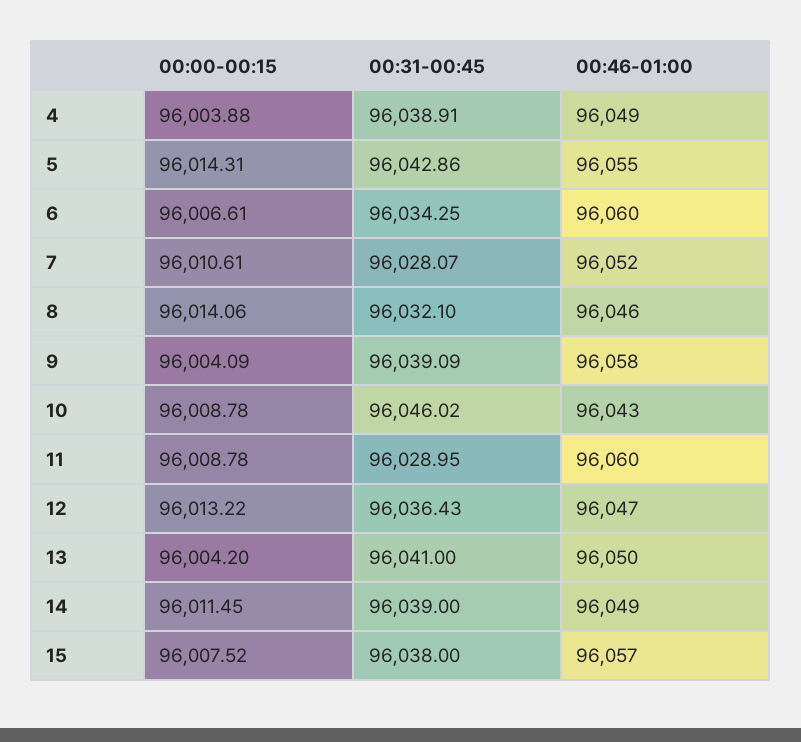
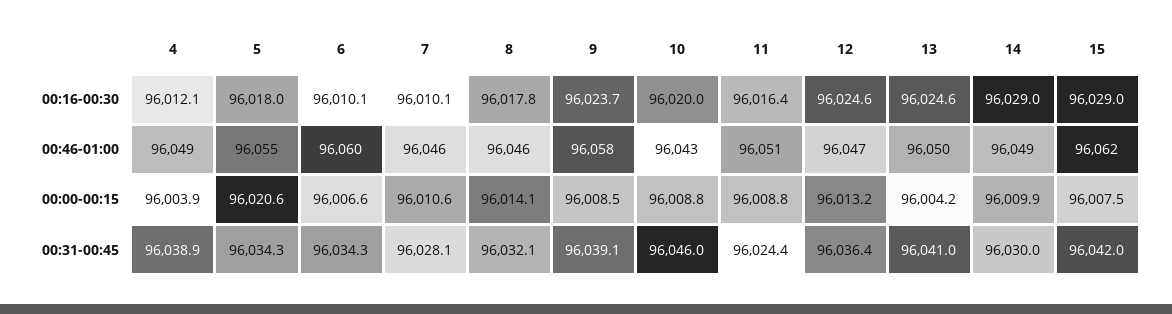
00:00-00:15, 5: 96014.31 -> 96020.6
00:31-00:45, 5: 96042.86 -> 96034.3
00:46-01:00, 7: 96052 -> 96046
00:00-00:15, 9: 96004.09 -> 96008.5
00:31-00:45, 11: 96028.95 -> 96024.4
00:46-01:00, 11: 96060 -> 96051
00:00-00:15, 14: 96011.45 -> 96009.9
00:31-00:45, 14: 96039 -> 96030
00:31-00:45, 15: 96038 -> 96042
00:46-01:00, 15: 96057 -> 96062
00:16-00:30, 4: none -> 96012.1
00:16-00:30, 5: none -> 96018
00:16-00:30, 6: none -> 96010.1
00:16-00:30, 7: none -> 96010.1
00:16-00:30, 8: none -> 96017.8
00:16-00:30, 9: none -> 96023.7
00:16-00:30, 10: none -> 96020
00:16-00:30, 11: none -> 96016.4
00:16-00:30, 12: none -> 96024.6
00:16-00:30, 13: none -> 96024.6
00:16-00:30, 14: none -> 96029
00:16-00:30, 15: none -> 96029

